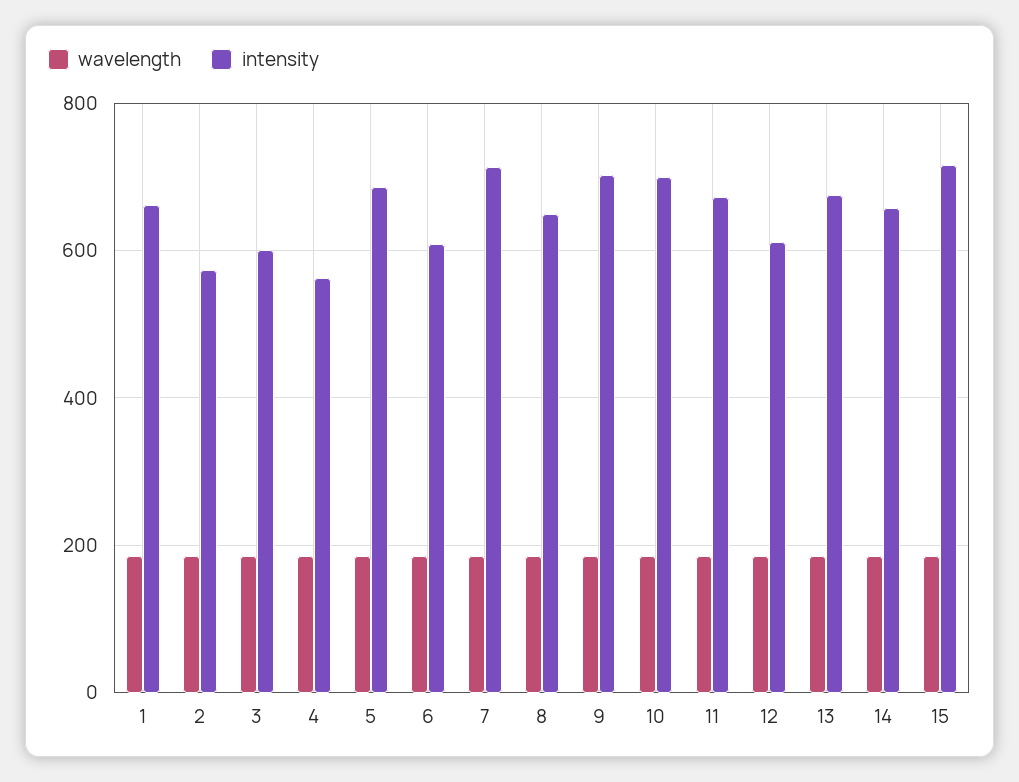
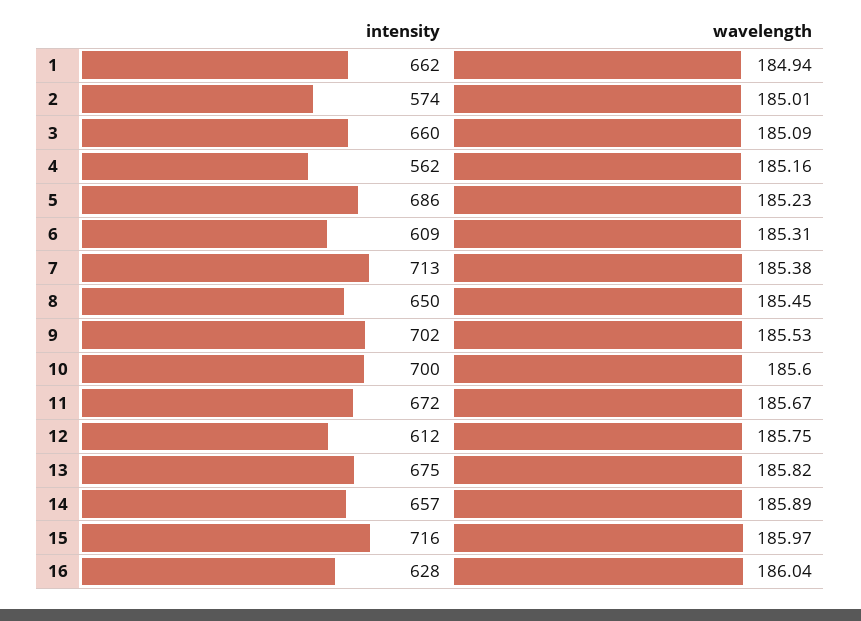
intensity, 3: 600 -> 660
intensity, 16: none -> 628
wavelength, 16: none -> 186.04

